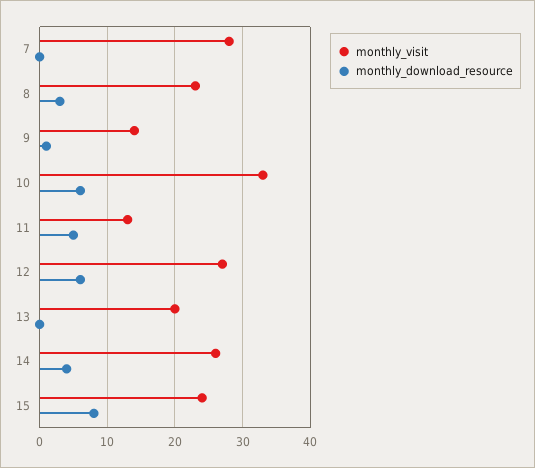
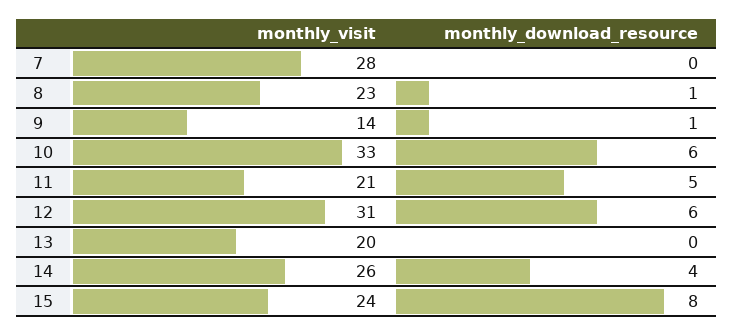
monthly_download_resource, 8: 3 -> 1
monthly_visit, 11: 13 -> 21
monthly_visit, 12: 27 -> 31

